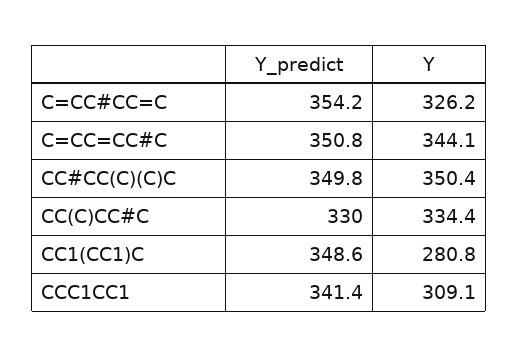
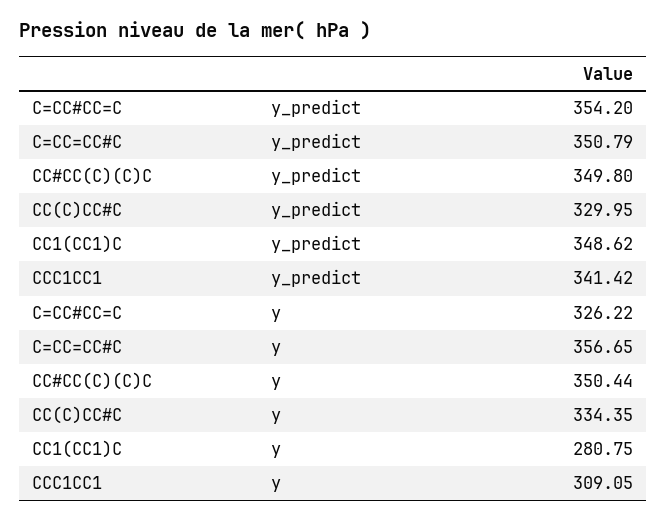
Y, C=CC=CC#C: 344.1 -> 356.65

